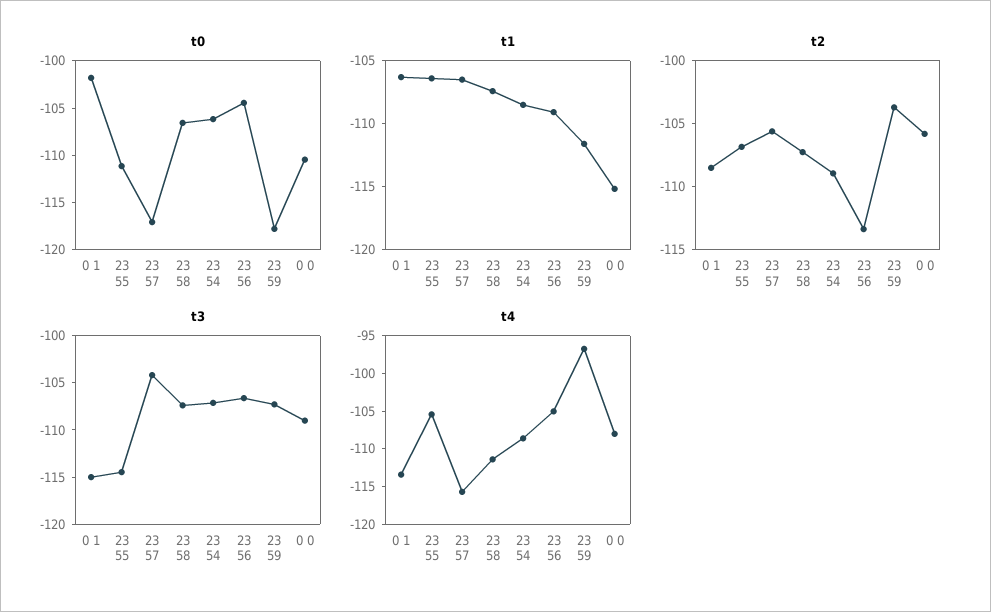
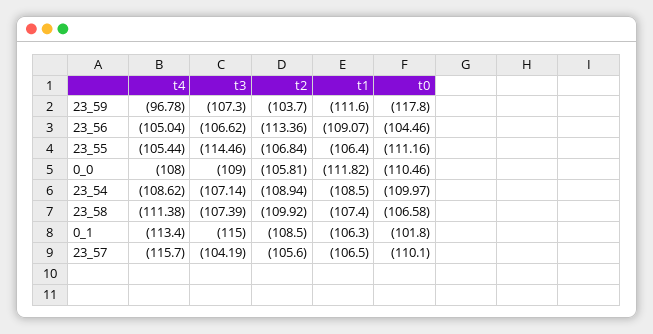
t0, 23 57: -117 -> -110.1
t0, 23 54: -106 -> -109.97
t1, 0 0: -115 -> -111.82
t2, 23 58: -107 -> -109.92

